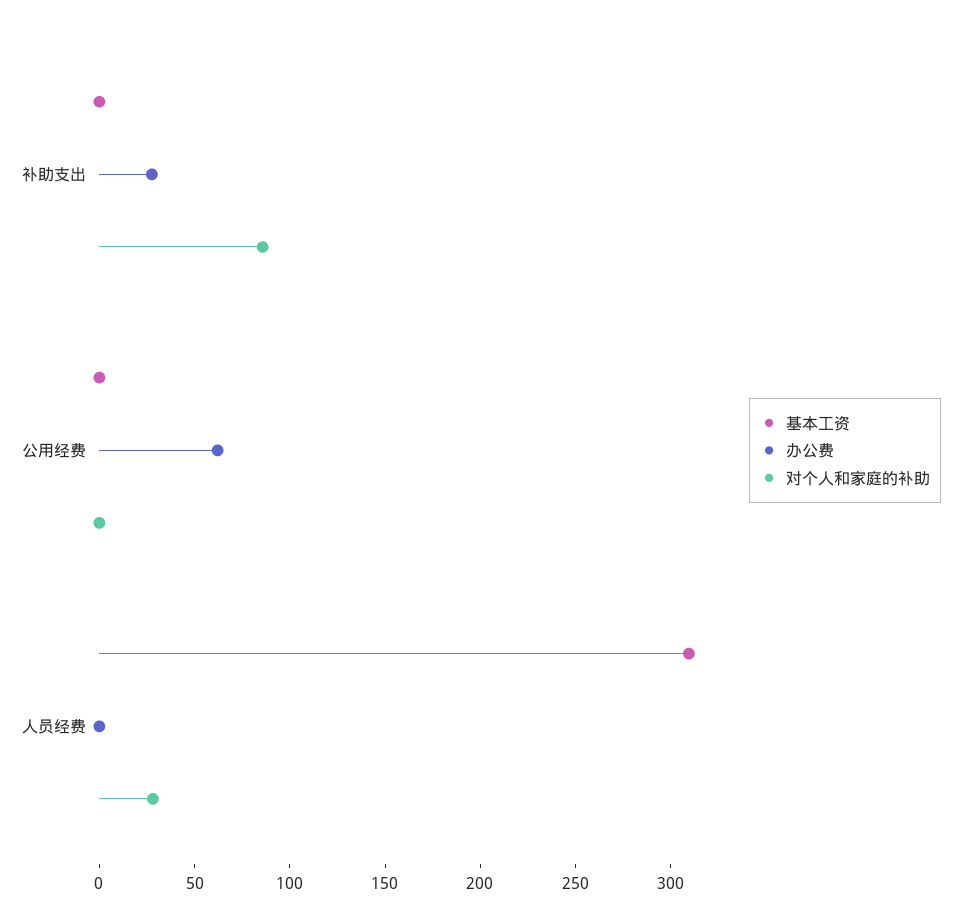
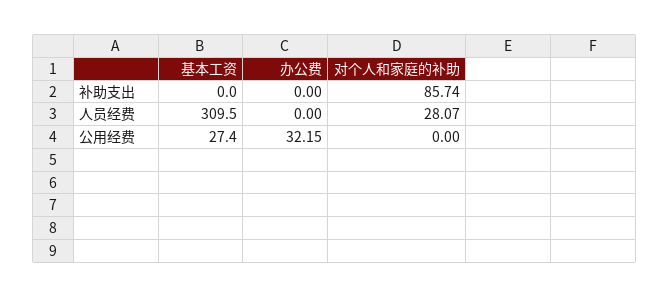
办公费, 补助支出: 30 -> 0
基本工资, 公用经费: 0 -> 27.4
办公费, 公用经费: 60 -> 32.15

